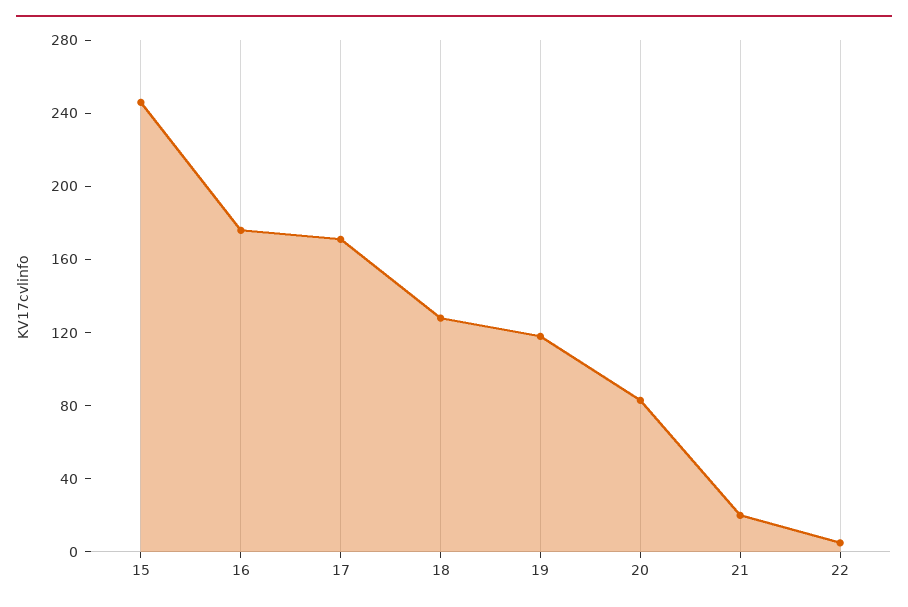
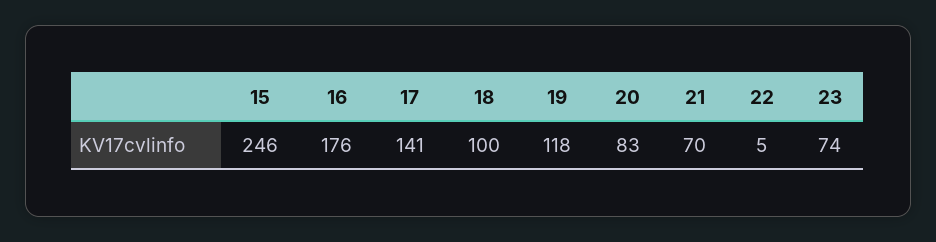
17: 170 -> 141
18: 130 -> 100
21: 20 -> 70
23: none -> 74

